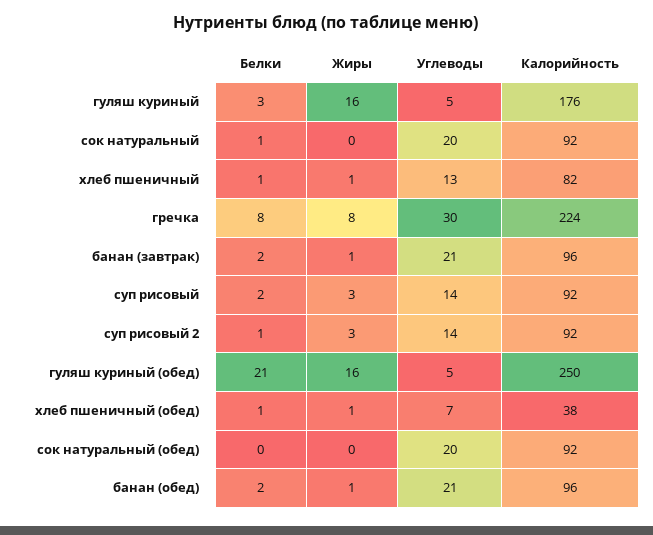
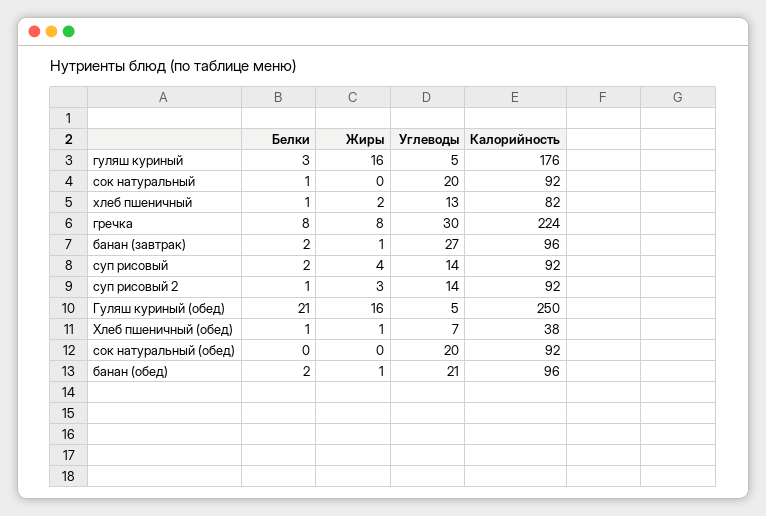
Жиры, хлеб пшеничный: 1 -> 2
Углеводы, банан (завтрак): 21 -> 27
Жиры, суп рисовый: 3 -> 4

